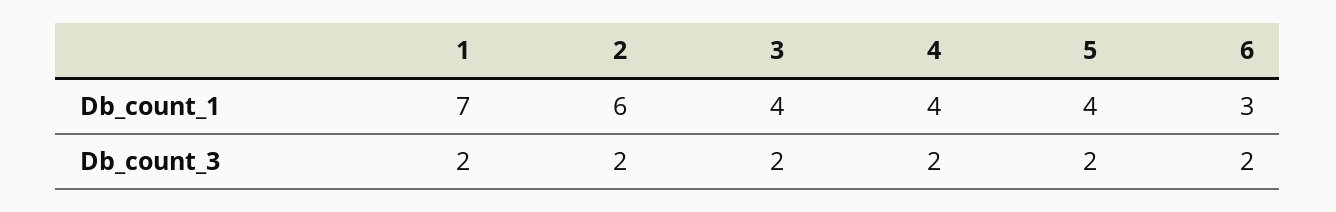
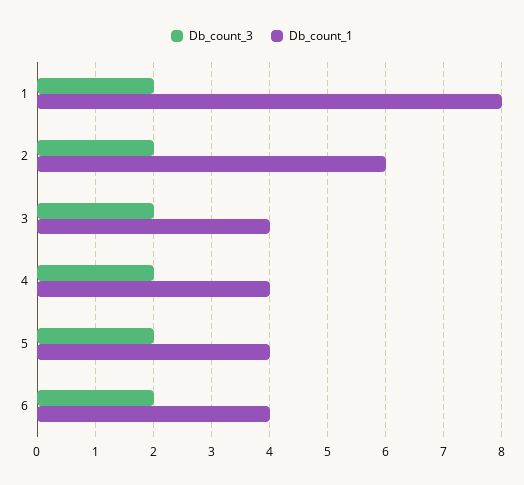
Db_count_1, 1: 7 -> 8
Db_count_1, 6: 3 -> 4

